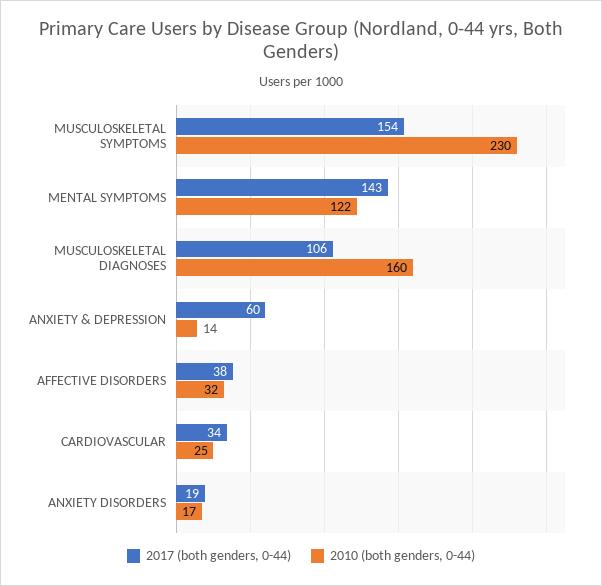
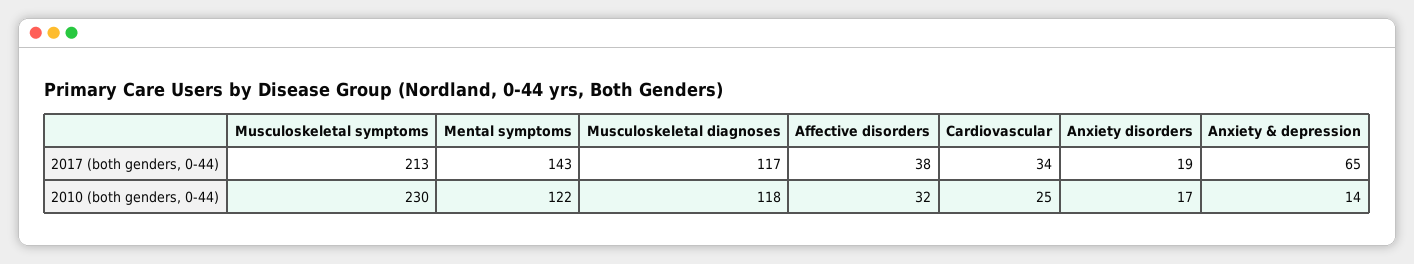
2017 (both genders, 0-44), MUSCULOSKELETAL SYMPTOMS: 154 -> 213
2017 (both genders, 0-44), MUSCULOSKELETAL DIAGNOSES: 106 -> 117
2010 (both genders, 0-44), MUSCULOSKELETAL DIAGNOSES: 160 -> 118
2017 (both genders, 0-44), ANXIETY & DEPRESSION: 60 -> 65

